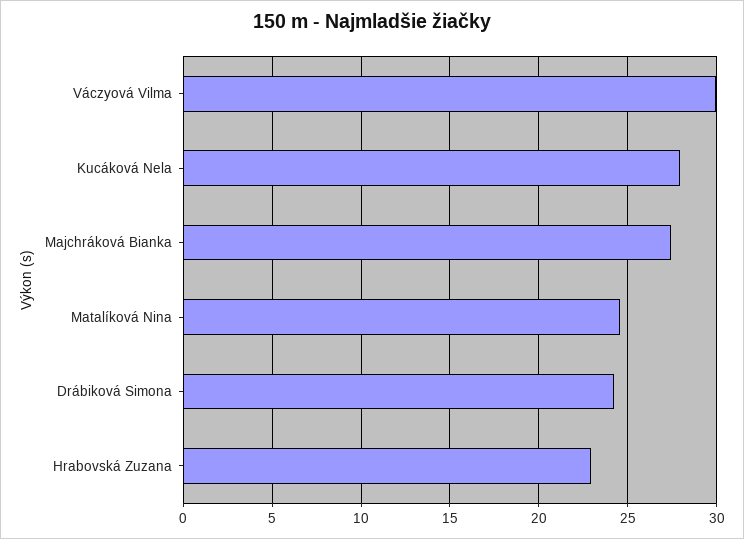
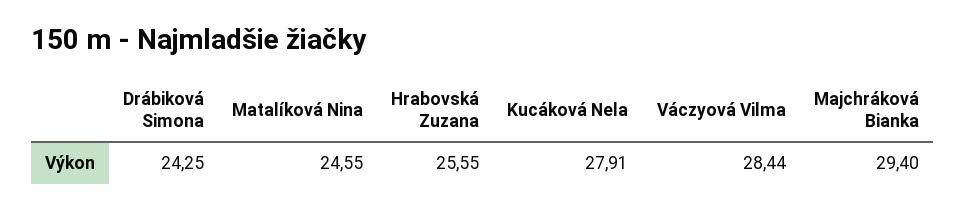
Váczyová Vilma: 30 -> 28.44
Majchráková Bianka: 27.5 -> 29.4
Hrabovská Zuzana: 23 -> 25.55

